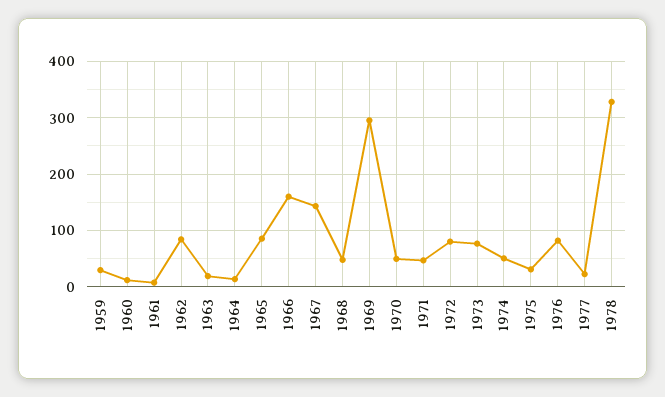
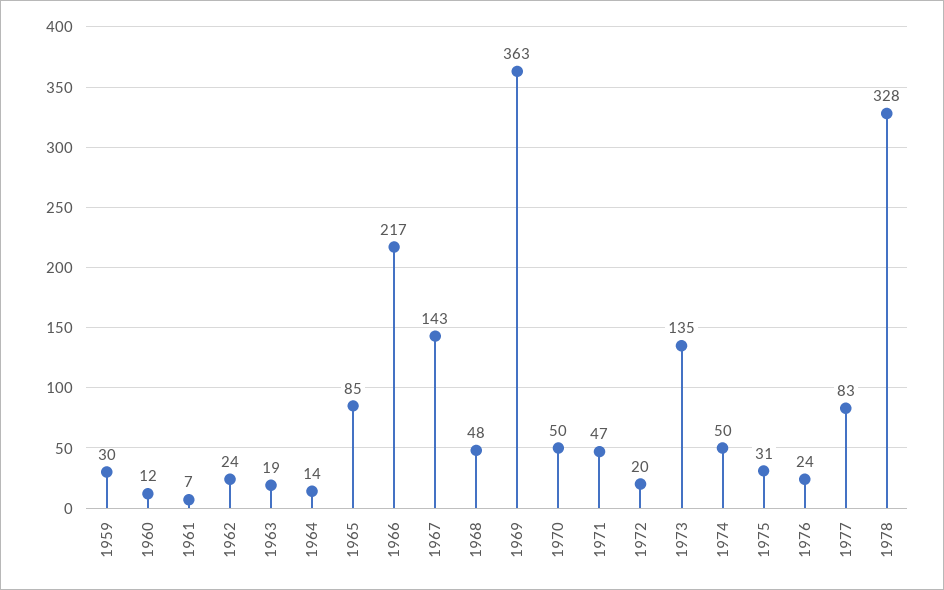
1962: 80 -> 24
1966: 160 -> 217
1969: 300 -> 363
1972: 80 -> 20
1973: 80 -> 135
1976: 80 -> 24
1977: 20 -> 83

